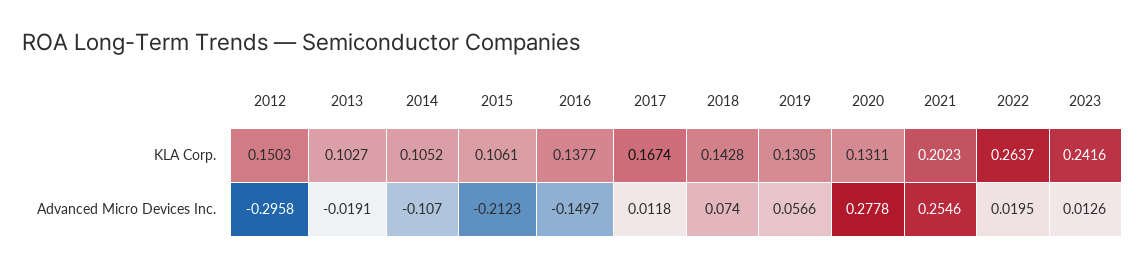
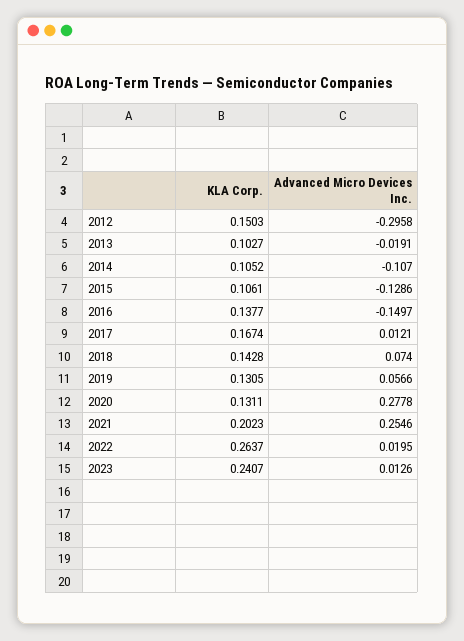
2023, KLA Corp.: 0.2416 -> 0.2407
2015, Advanced Micro Devices Inc.: -0.2123 -> -0.1286
2017, Advanced Micro Devices Inc.: 0.0118 -> 0.0121

